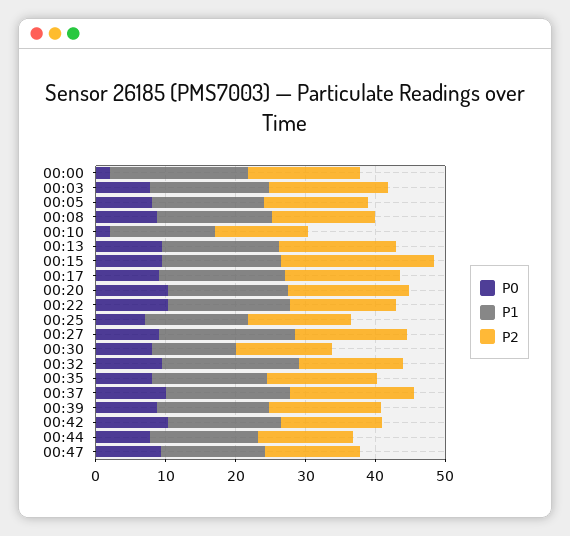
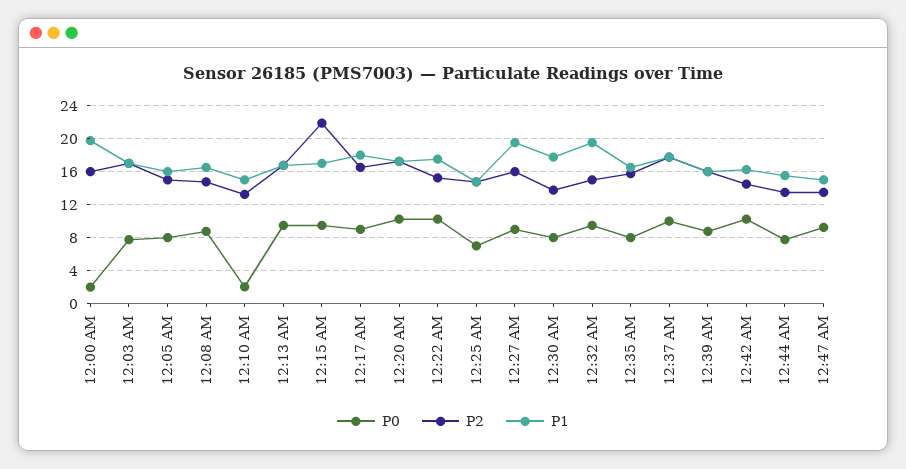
P1, 00:30: 12 -> 18

